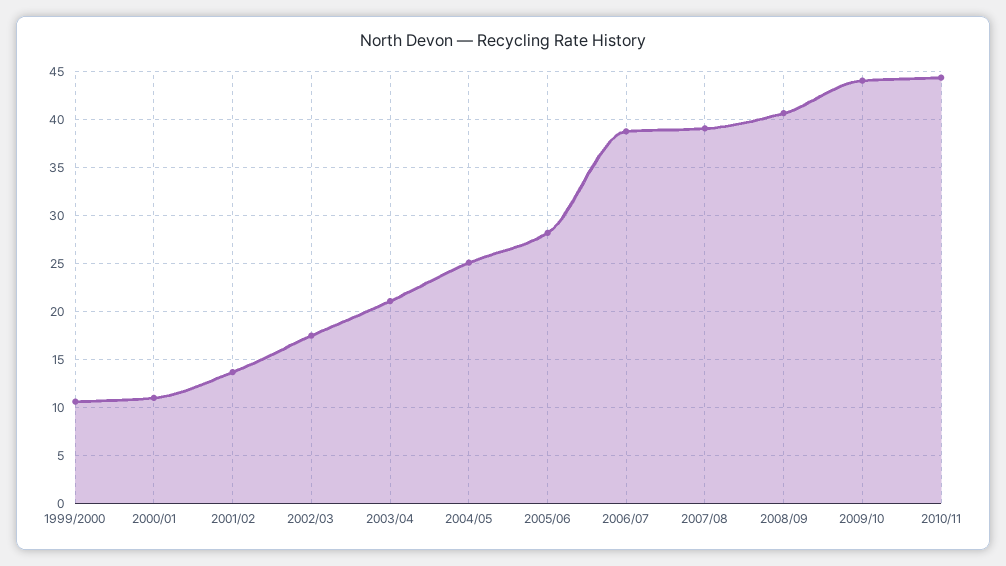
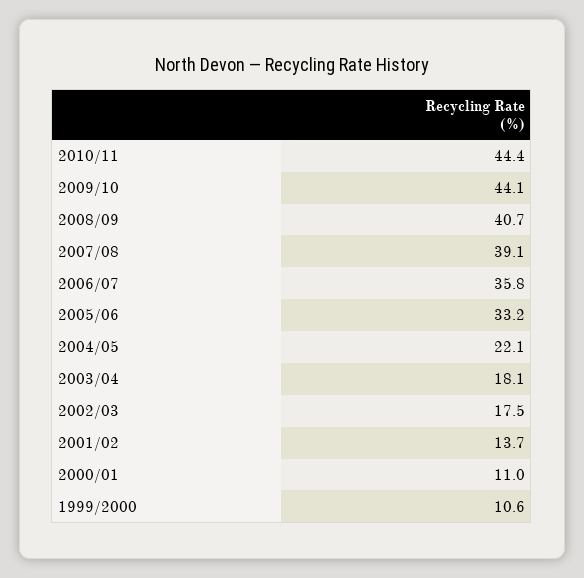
2003/04: 21 -> 18.1
2004/05: 25 -> 22.1
2005/06: 28 -> 33.2
2006/07: 39 -> 35.8

